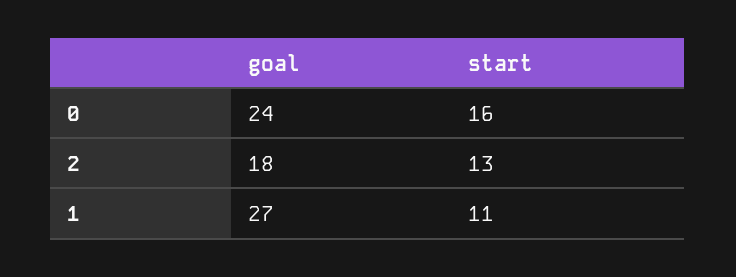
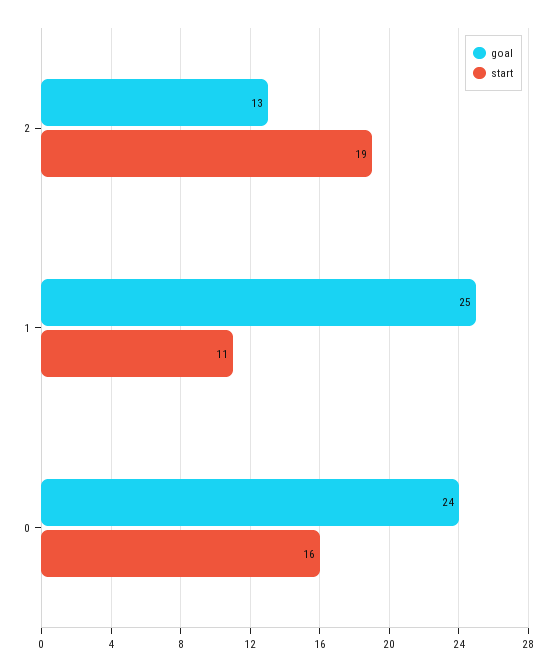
goal, 2: 18 -> 13
start, 2: 13 -> 19
goal, 1: 27 -> 25

